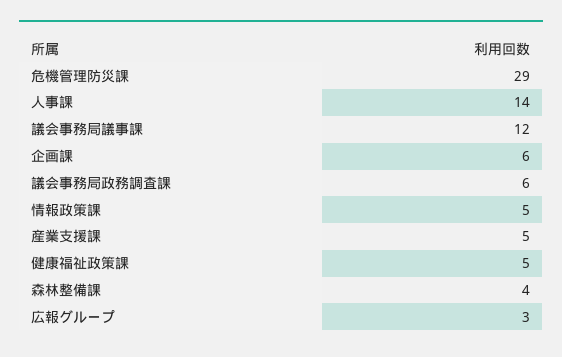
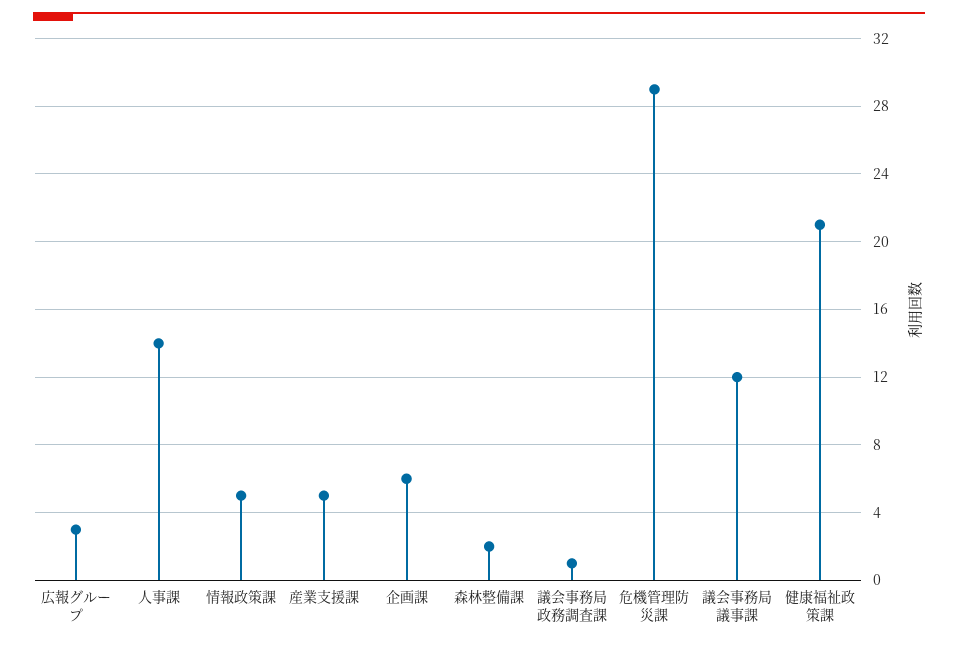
議会事務局政務調査課: 6 -> 1
健康福祉政策課: 5 -> 21
森林整備課: 4 -> 2

